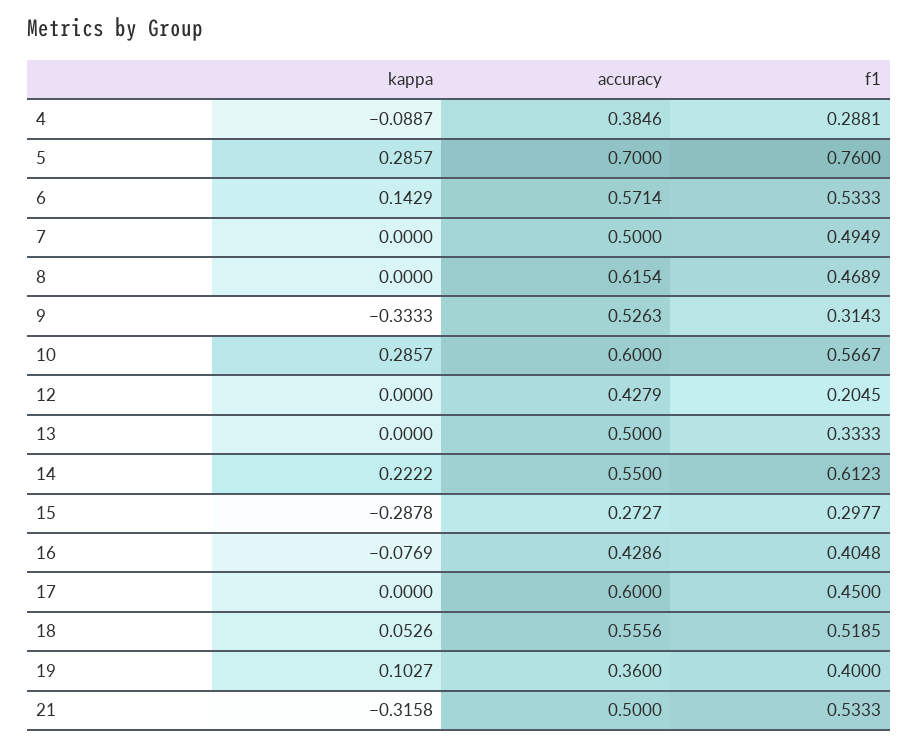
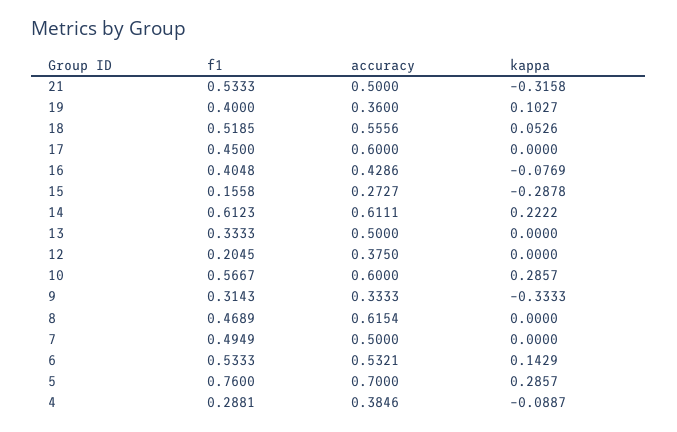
accuracy, 6: 0.5714 -> 0.5321
accuracy, 9: 0.5263 -> 0.3333
accuracy, 12: 0.4279 -> 0.375
accuracy, 14: 0.55 -> 0.6111
f1, 15: 0.2977 -> 0.1558

